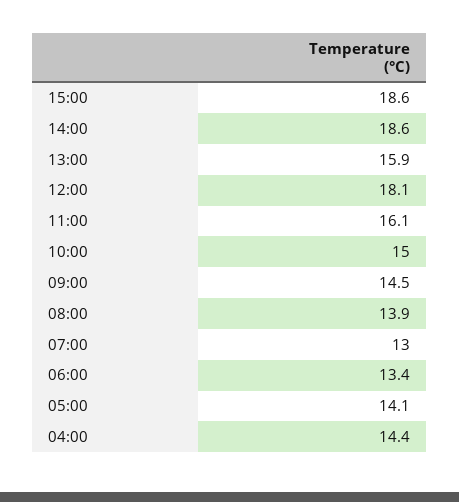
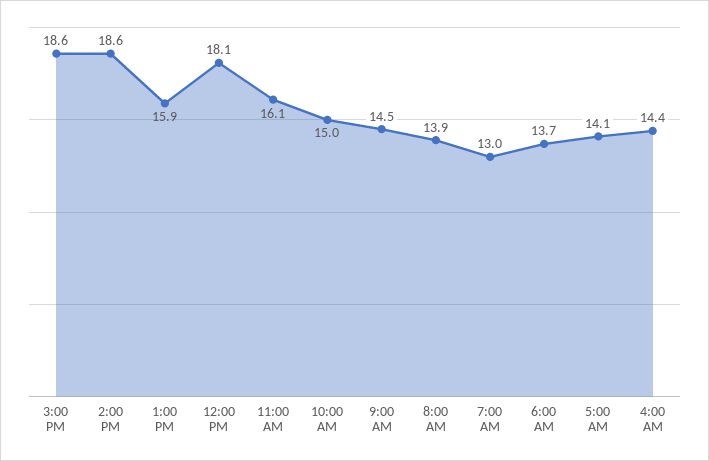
06:00: 13.4 -> 13.7

